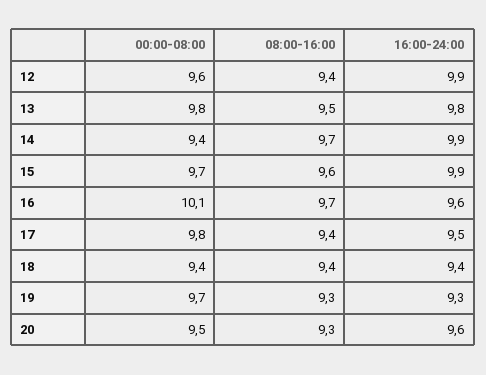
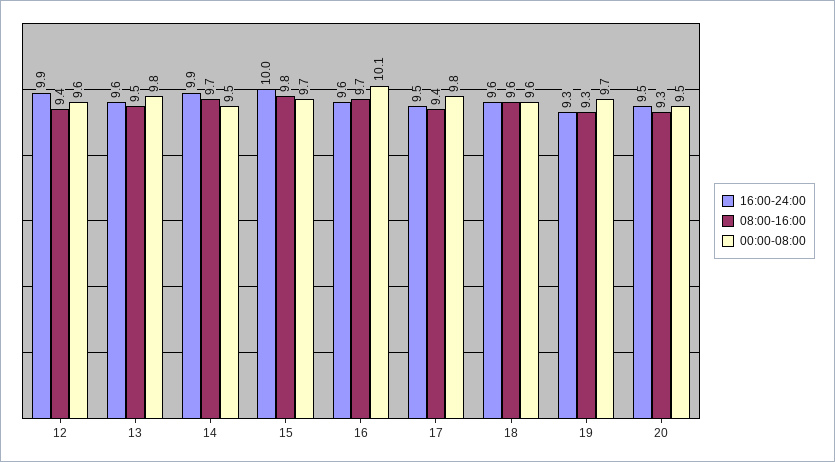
16:00-24:00, 13: 9.8 -> 9.6
00:00-08:00, 14: 9.4 -> 9.5
08:00-16:00, 15: 9.6 -> 9.8
16:00-24:00, 15: 9.9 -> 10
00:00-08:00, 18: 9.4 -> 9.6
08:00-16:00, 18: 9.4 -> 9.6
16:00-24:00, 18: 9.4 -> 9.6
16:00-24:00, 20: 9.6 -> 9.5

